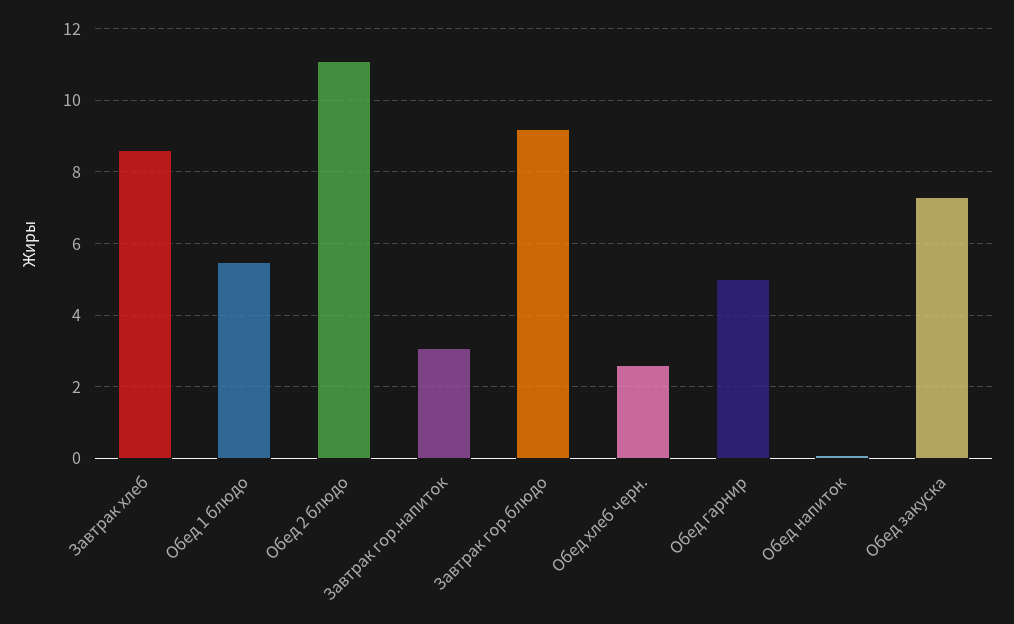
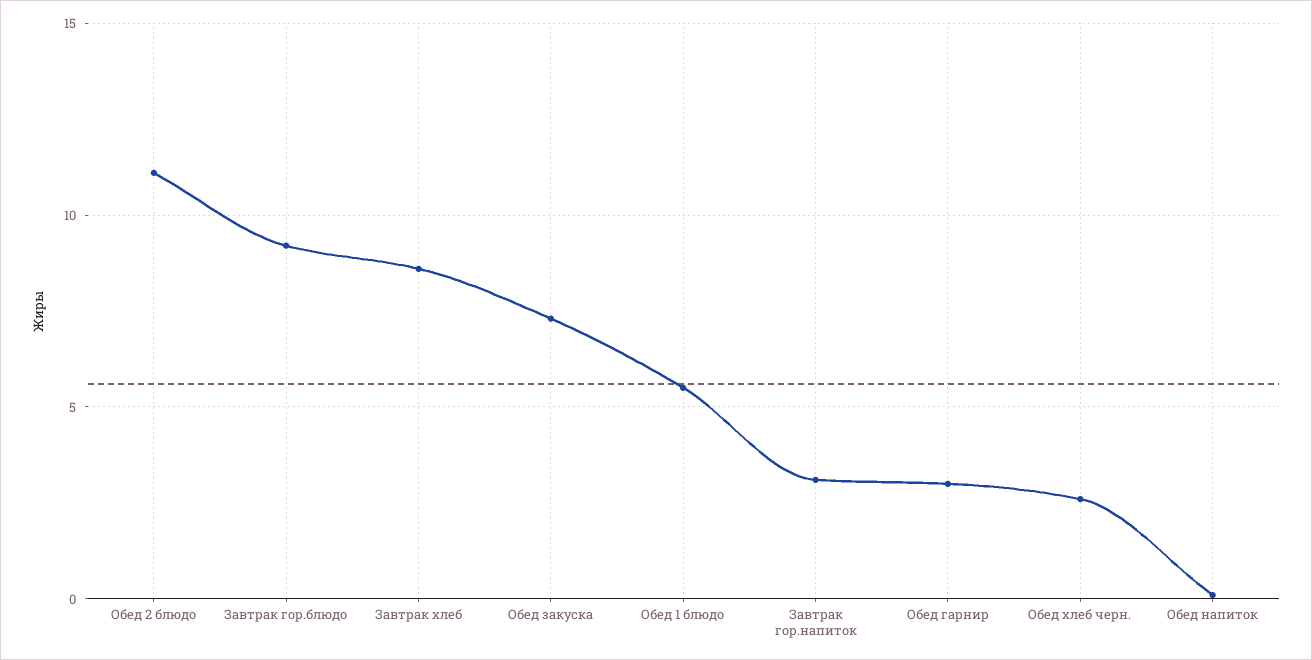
Обед гарнир: 5 -> 3

